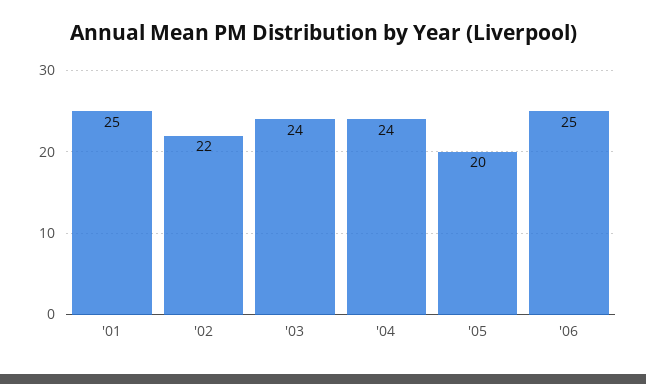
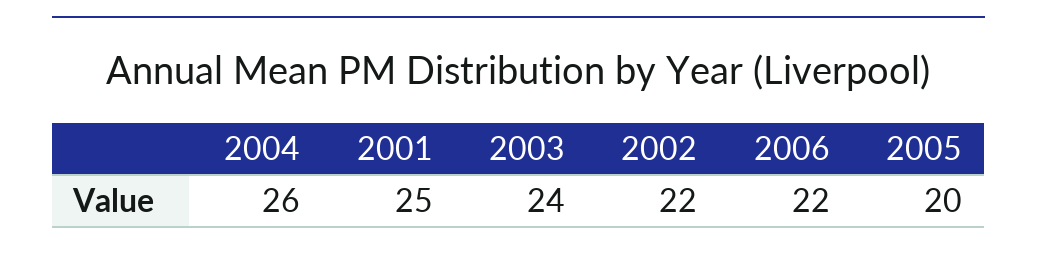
'04: 24 -> 26
'06: 25 -> 22

